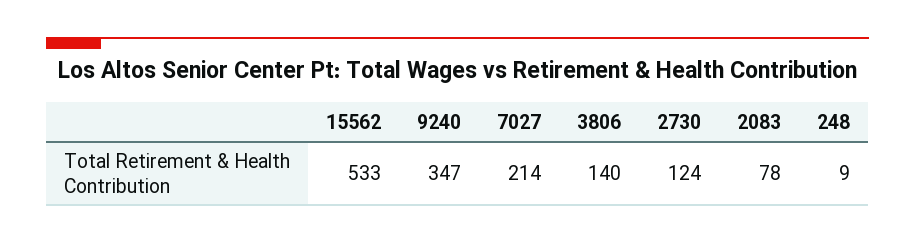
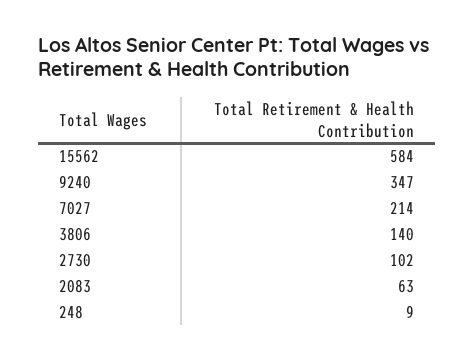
15562: 533 -> 584
2730: 124 -> 102
2083: 78 -> 63

